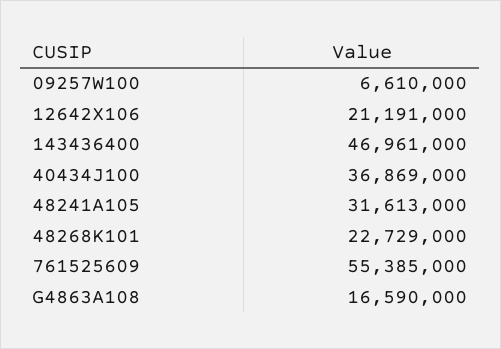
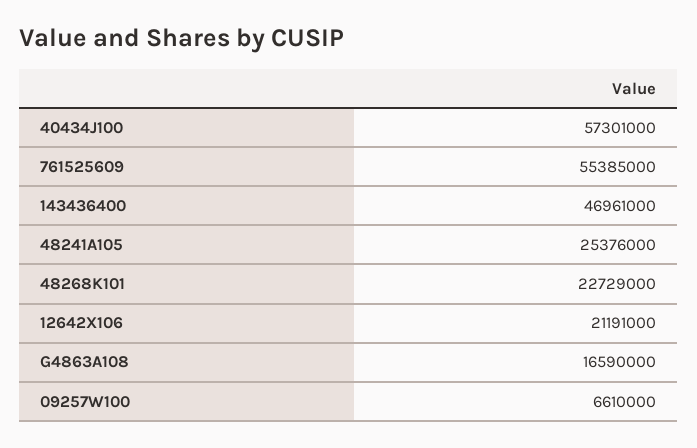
40434J100: 36869000 -> 57301000
48241A105: 31613000 -> 25376000

